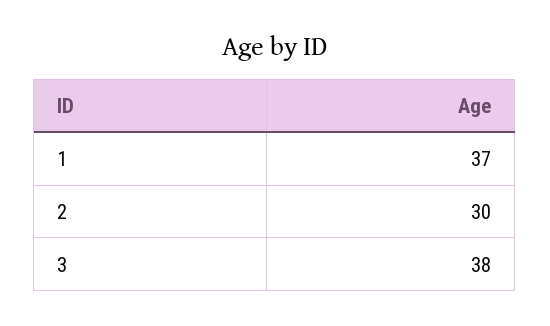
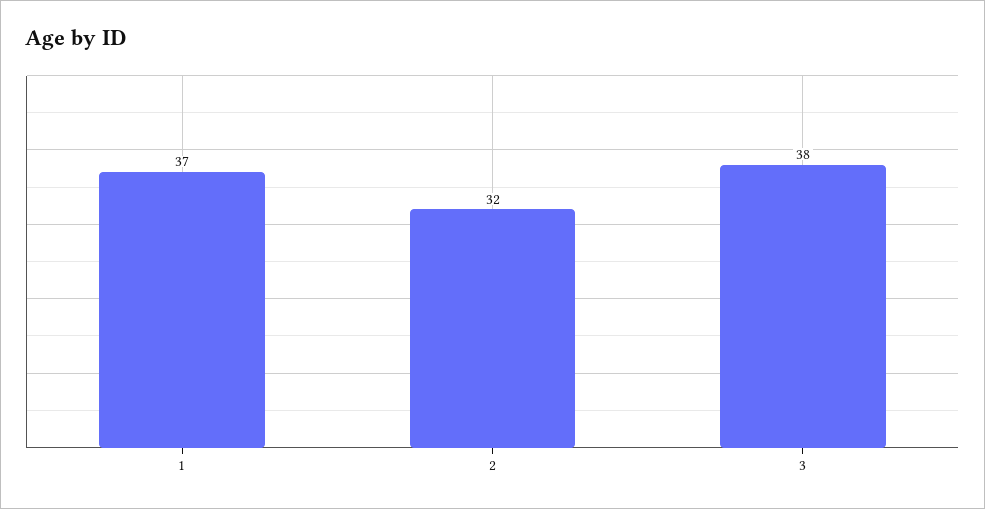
2: 30 -> 32

